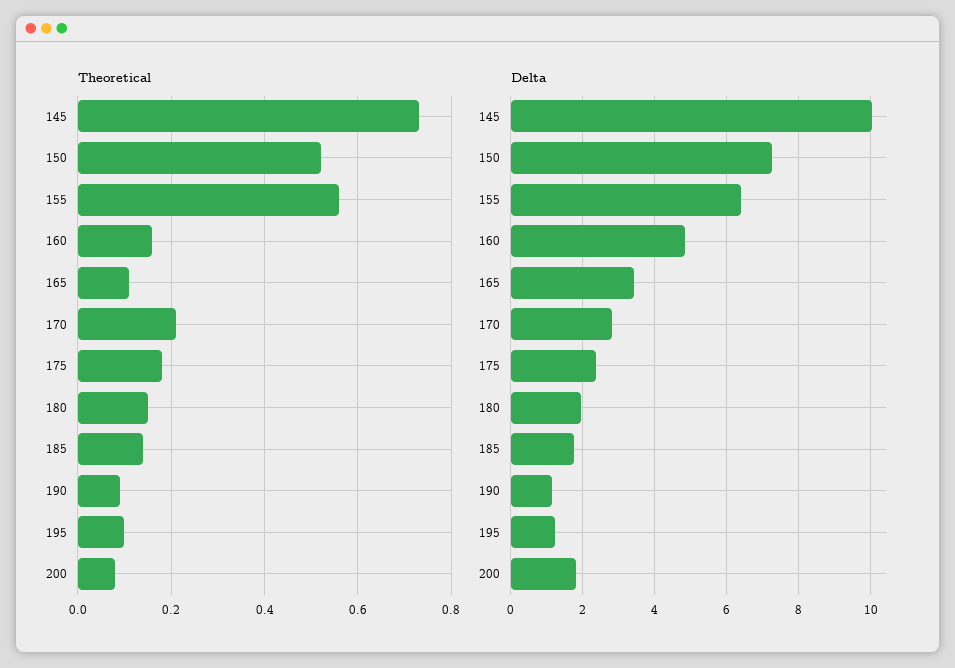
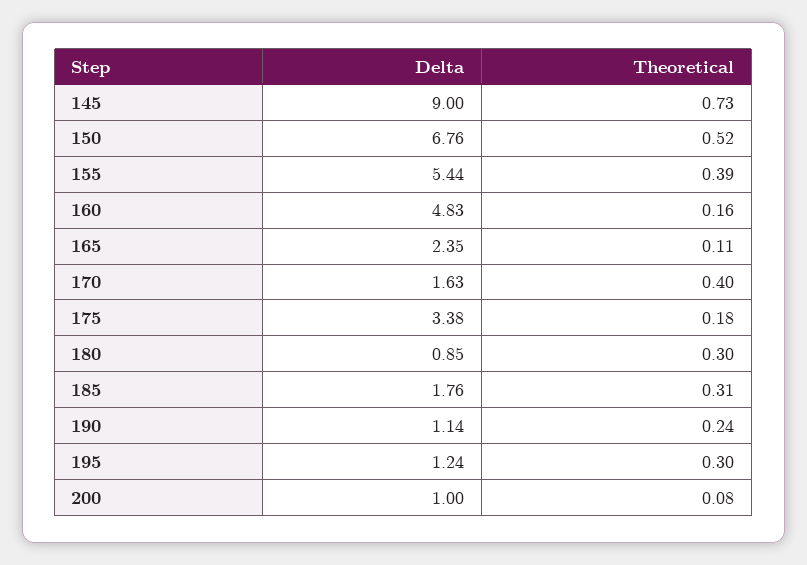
Theoretical, 155: 0.55 -> 0.39
Theoretical, 170: 0.2 -> 0.4
Theoretical, 180: 0.15 -> 0.3
Theoretical, 185: 0.15 -> 0.31
Theoretical, 190: 0.1 -> 0.24
Theoretical, 195: 0.1 -> 0.3
Delta, 145: 10 -> 9
Delta, 150: 7.2 -> 6.76
Delta, 155: 6.4 -> 5.44
Delta, 165: 3.4 -> 2.35
Delta, 170: 2.8 -> 1.63
Delta, 175: 2.4 -> 3.38
Delta, 180: 2 -> 0.85
Delta, 200: 1.8 -> 1

